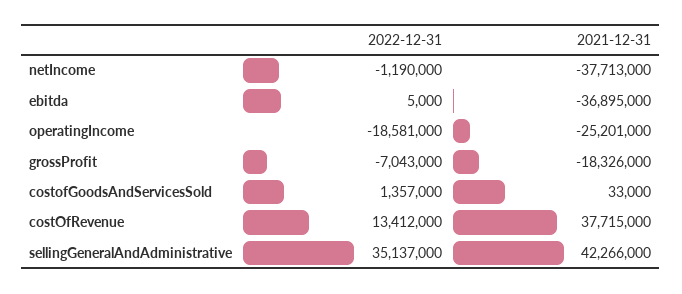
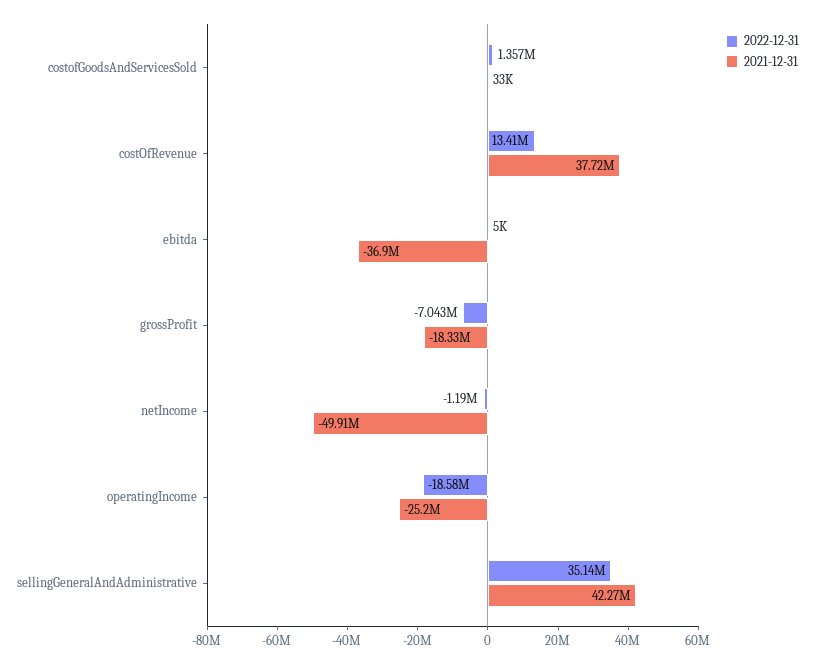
2021-12-31, netIncome: -37713000 -> -49910000

